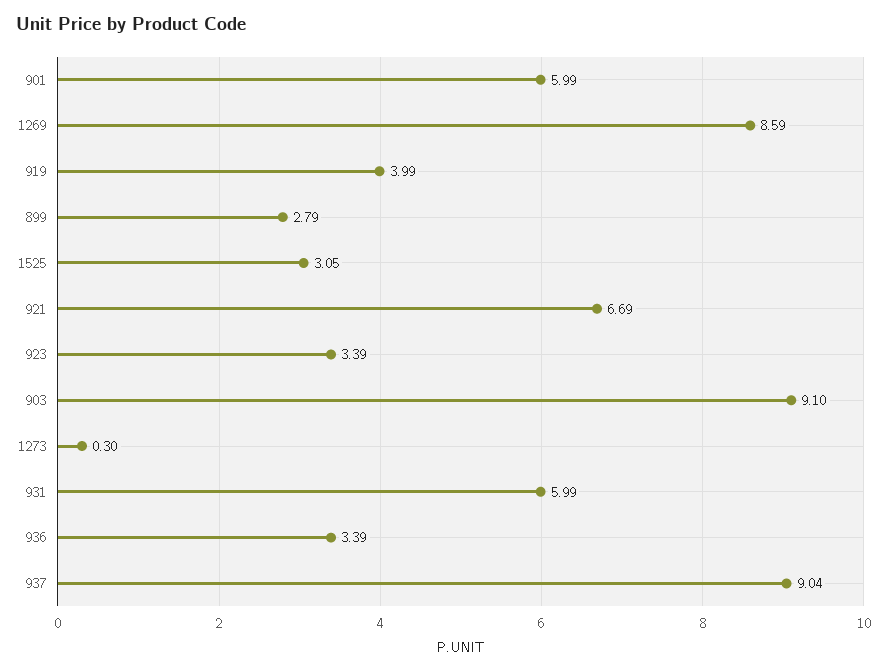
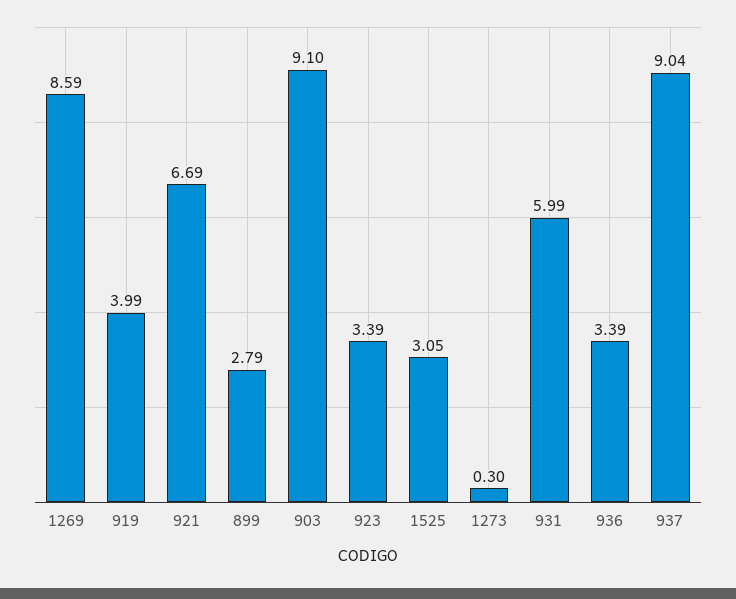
901: 5.99 -> none

